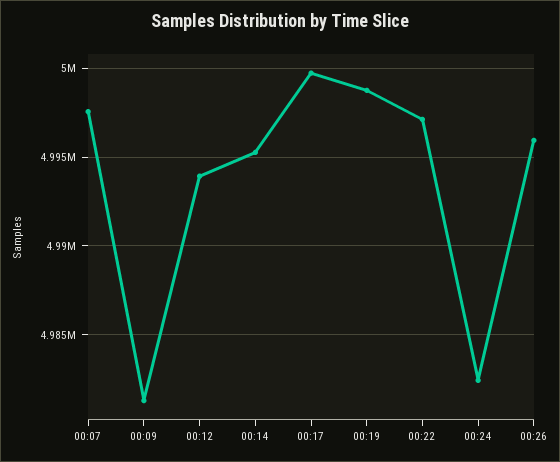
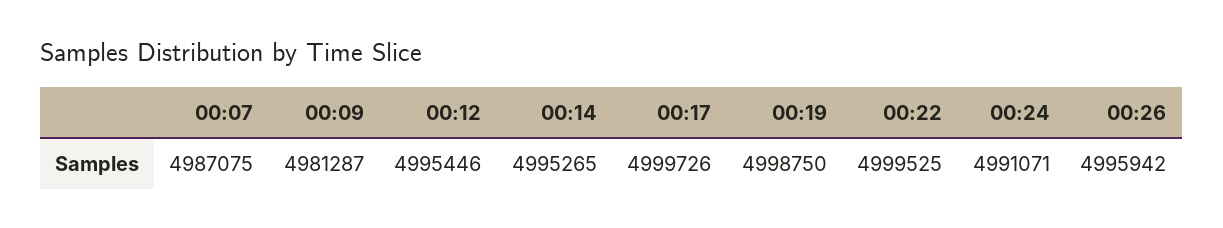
00:07: 4997500 -> 4987075
00:12: 4994000 -> 4995446
00:22: 4997000 -> 4999525
00:24: 4982500 -> 4991071

